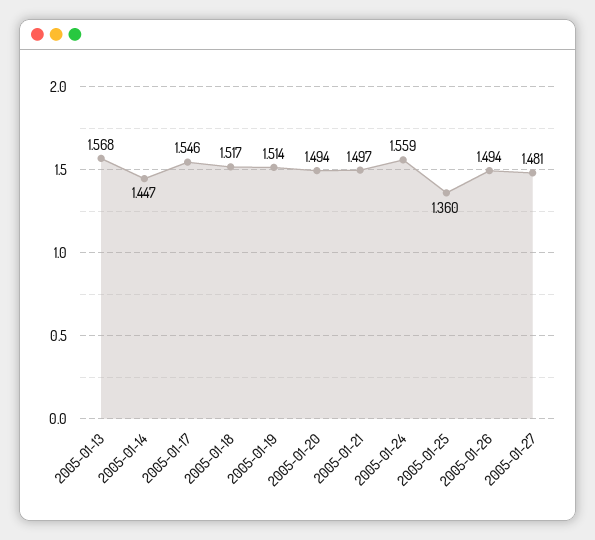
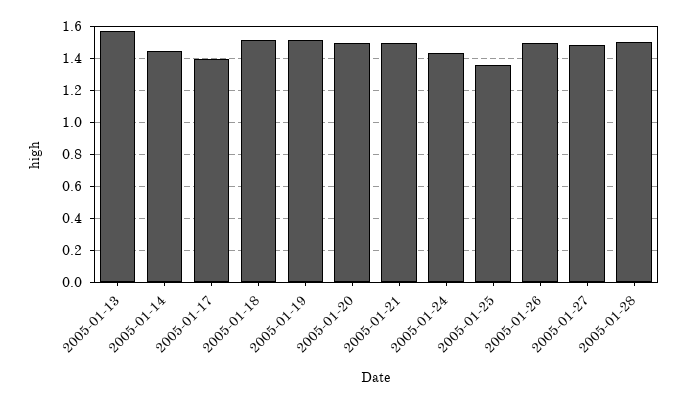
2005-01-17: 1.546 -> 1.4
2005-01-24: 1.559 -> 1.45
2005-01-28: none -> 1.5

